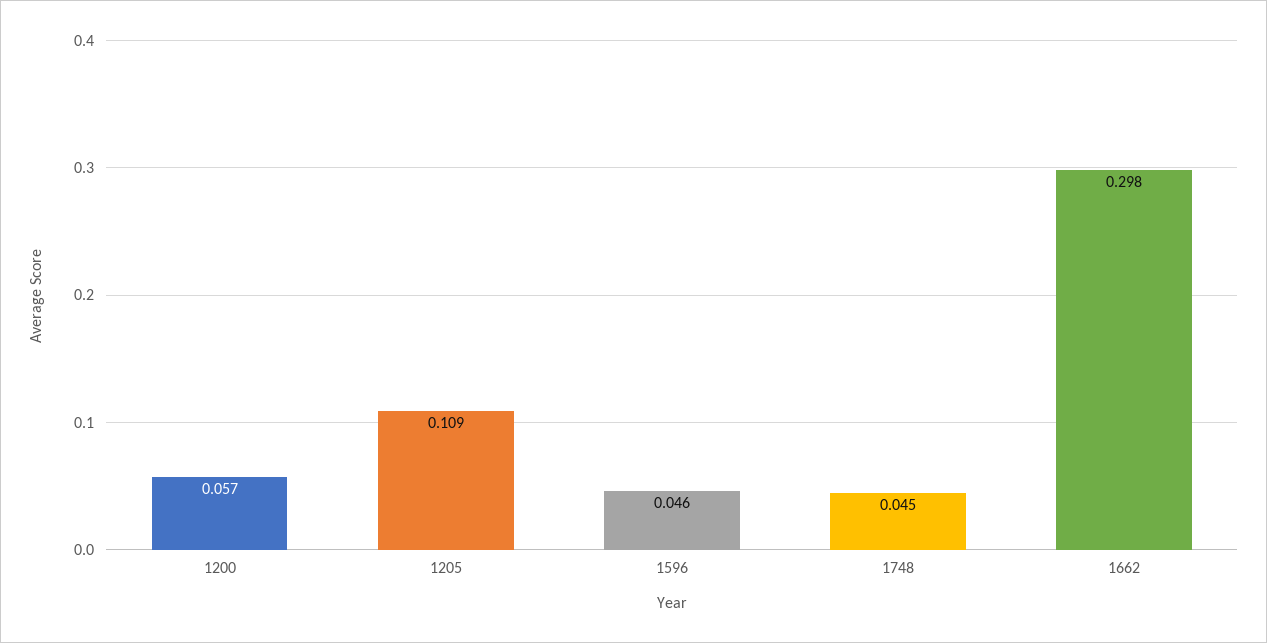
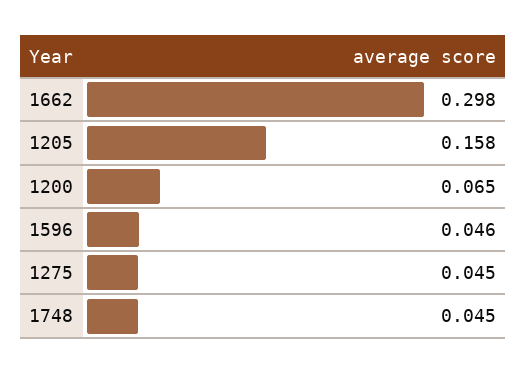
1200: 0.057 -> 0.065
1205: 0.109 -> 0.158
1275: none -> 0.045

